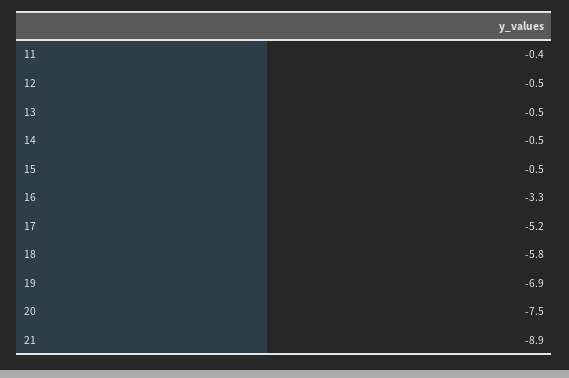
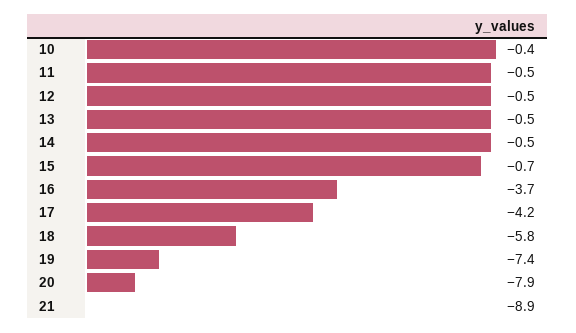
11: -0.4 -> -0.5
15: -0.5 -> -0.7
16: -3.3 -> -3.7
17: -5.2 -> -4.2
19: -6.9 -> -7.4
20: -7.5 -> -7.9
10: none -> -0.4

